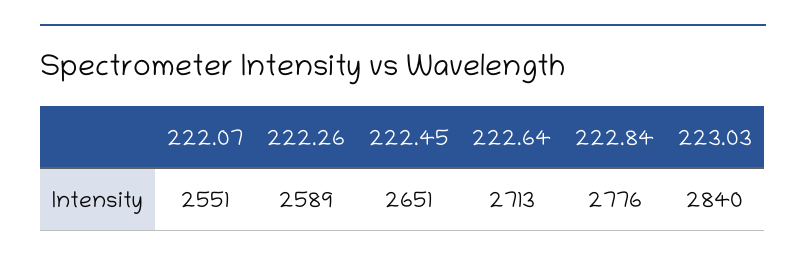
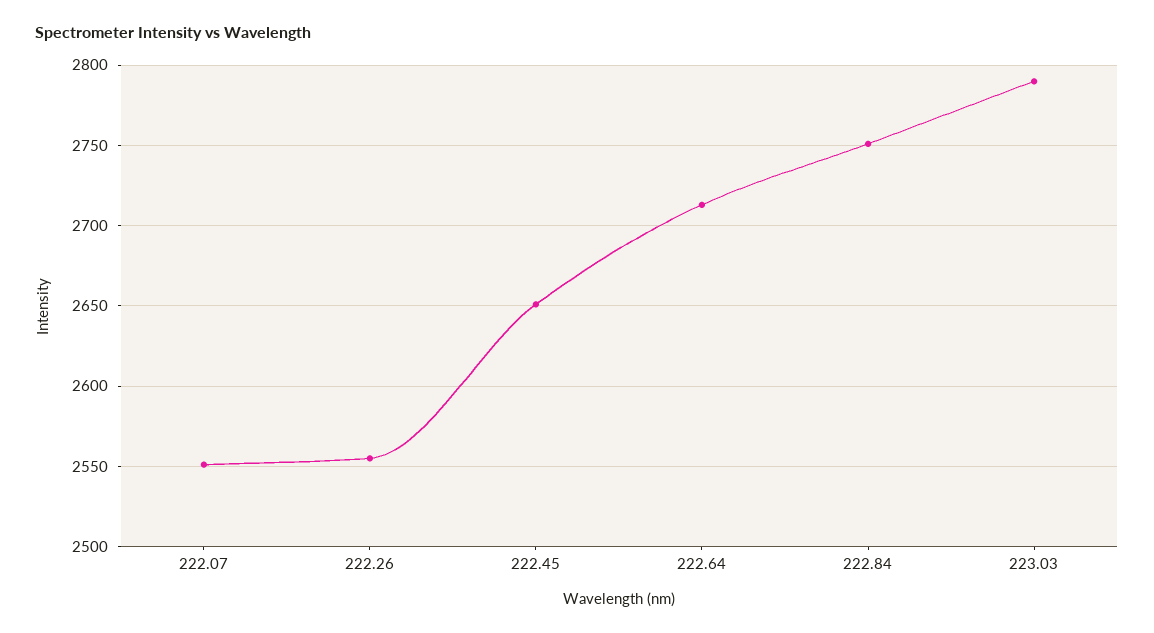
222.26: 2589 -> 2555
222.84: 2776 -> 2750
223.03: 2840 -> 2790

